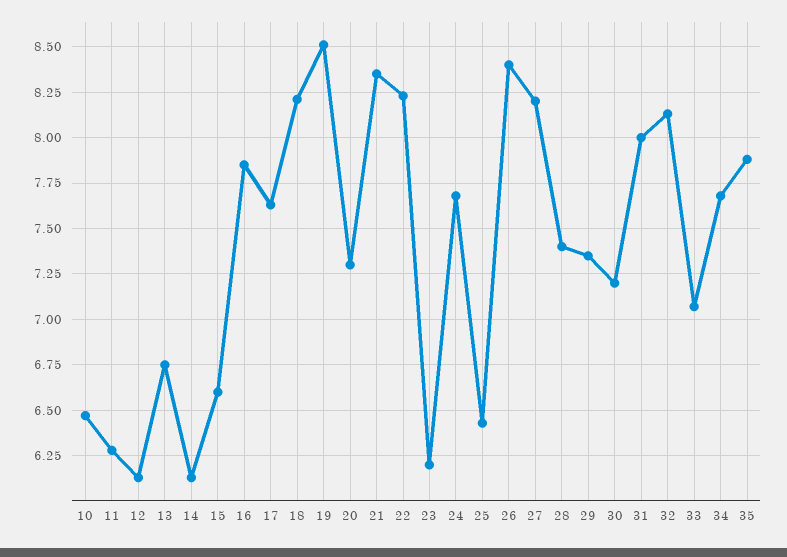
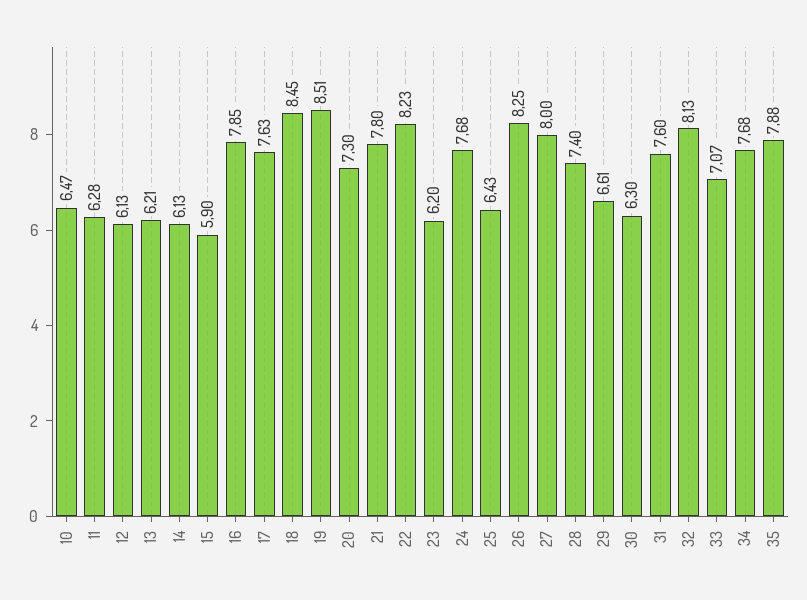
13: 6.75 -> 6.21
15: 6.6 -> 5.9
18: 8.2 -> 8.45
21: 8.35 -> 7.8
26: 8.4 -> 8.25
27: 8.2 -> 8
29: 7.35 -> 6.61
30: 7.2 -> 6.3
31: 8 -> 7.6

